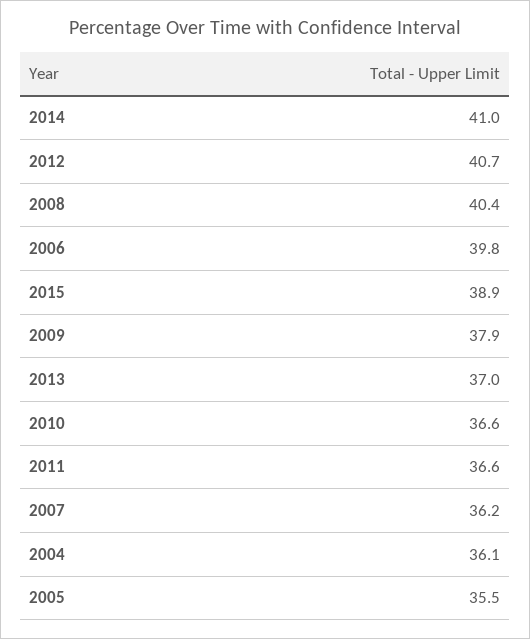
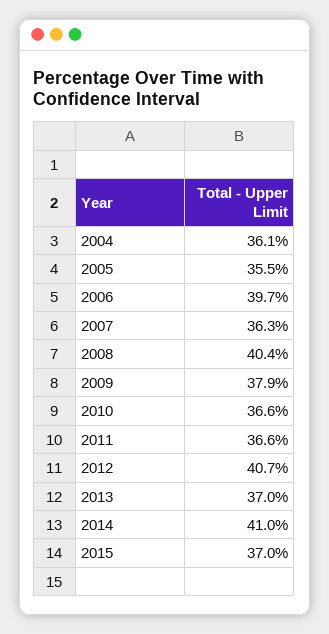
2006: 39.8 -> 39.7
2015: 38.9 -> 37
2007: 36.2 -> 36.3

